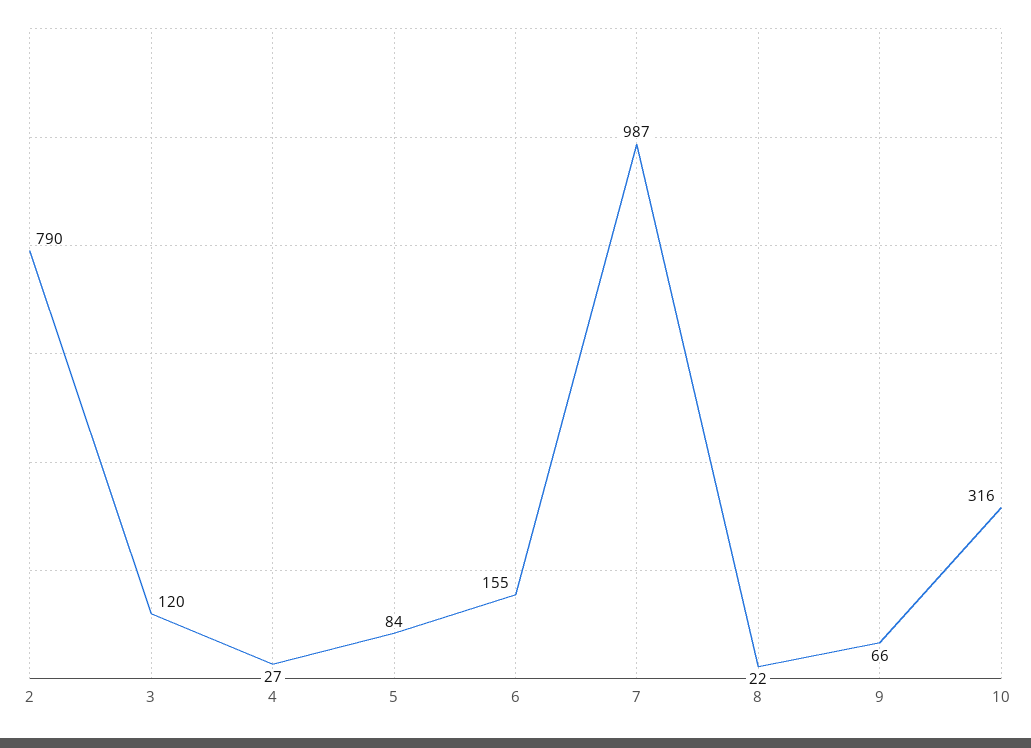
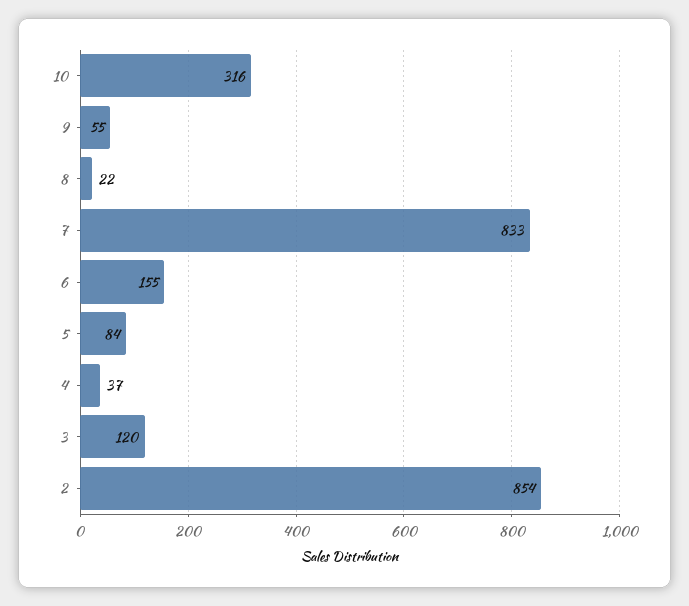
2: 790 -> 854
4: 27 -> 37
7: 987 -> 833
9: 66 -> 55

